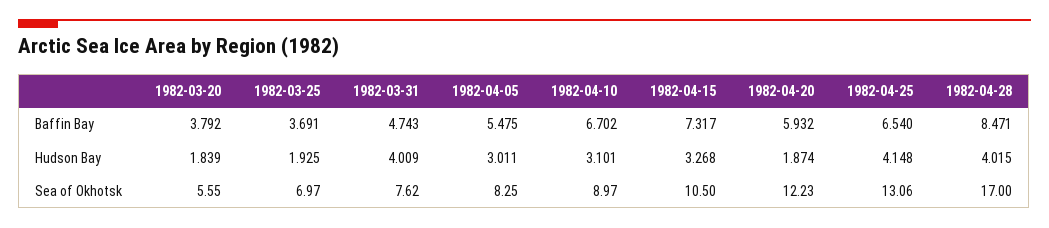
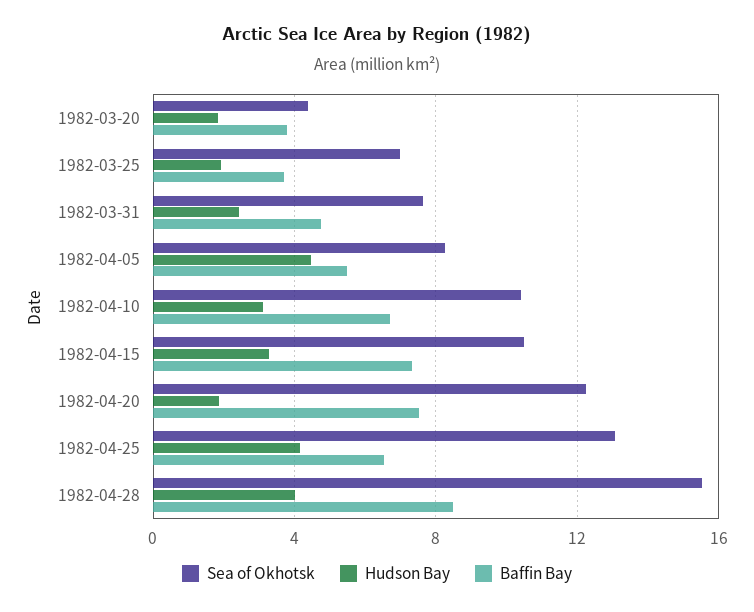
Baffin Bay, 1982-04-20: 5.932 -> 7.5
Hudson Bay, 1982-03-31: 4.009 -> 2.5
Hudson Bay, 1982-04-05: 3.011 -> 4.5
Sea of Okhotsk, 1982-03-20: 5.55 -> 4.5
Sea of Okhotsk, 1982-04-10: 8.97 -> 10.5
Sea of Okhotsk, 1982-04-28: 17 -> 15.5

